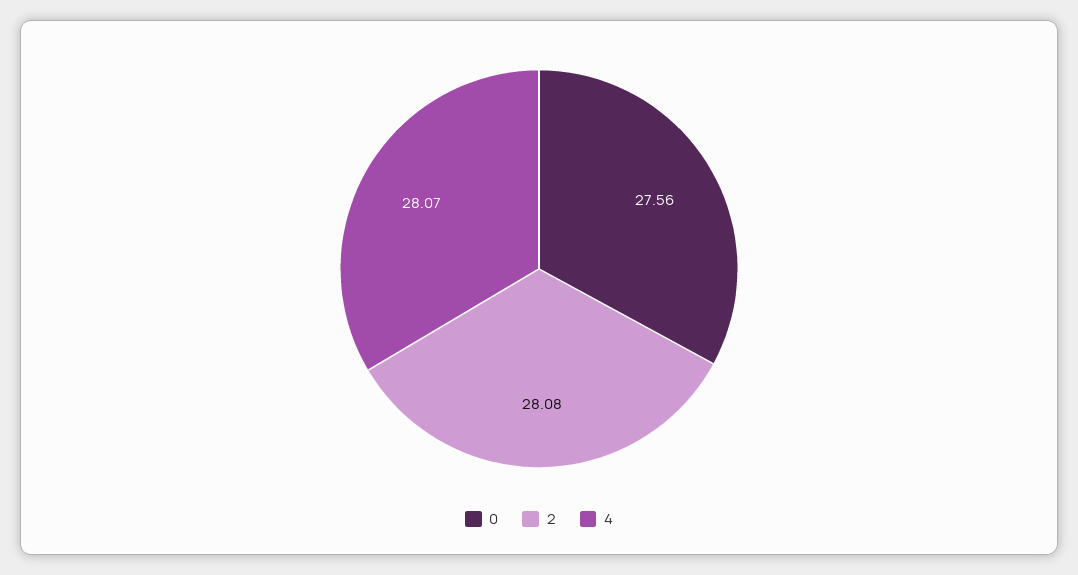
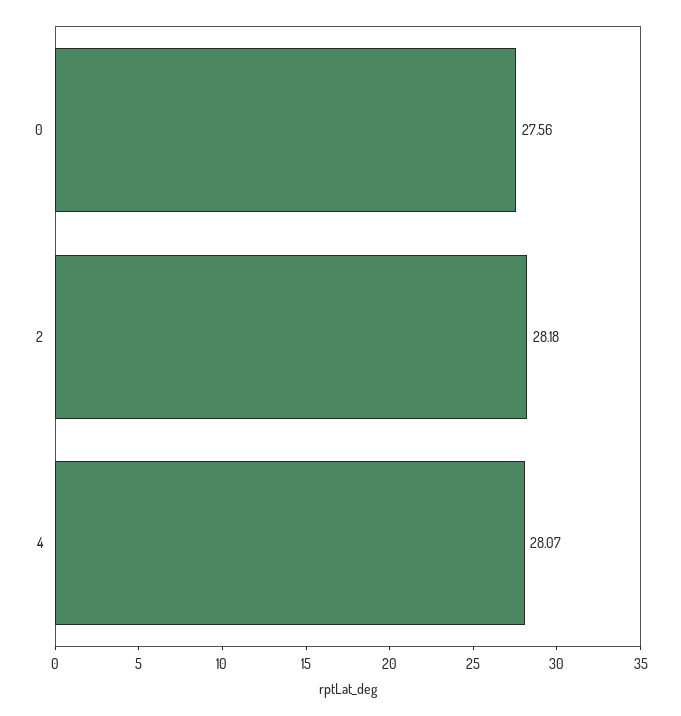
2: 28.08 -> 28.18

